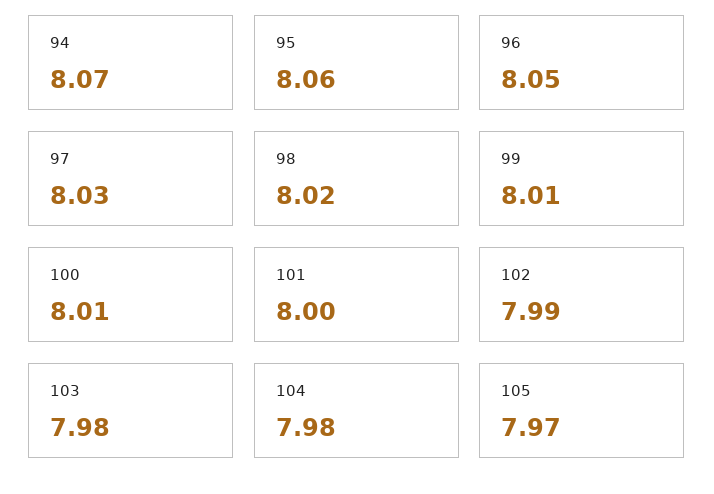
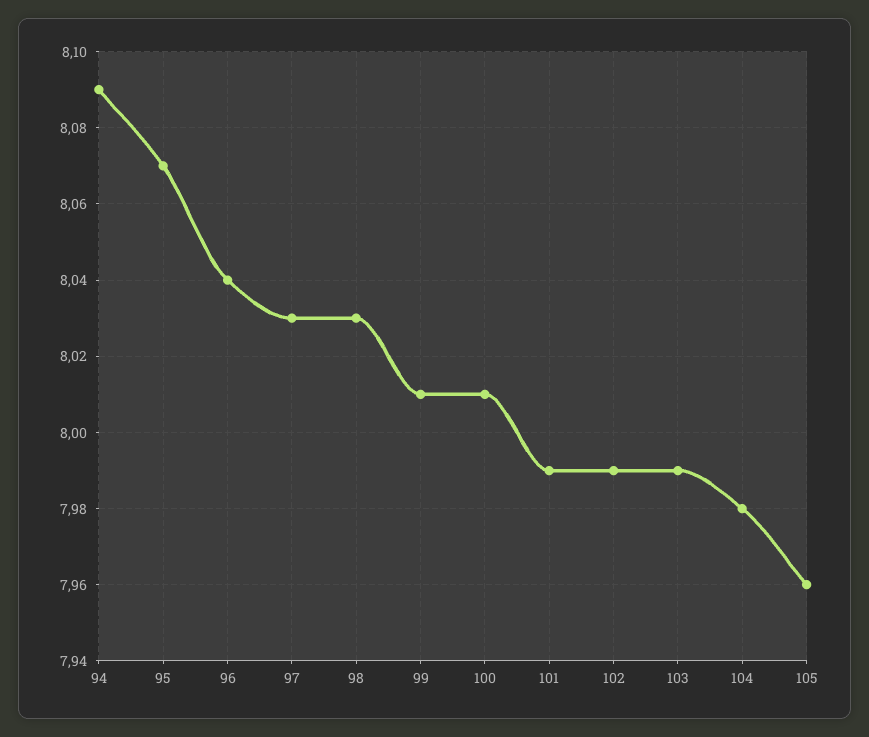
94: 8.07 -> 8.09
95: 8.06 -> 8.07
96: 8.05 -> 8.04
98: 8.02 -> 8.03
101: 8 -> 7.99
103: 7.98 -> 7.99
105: 7.97 -> 7.96

